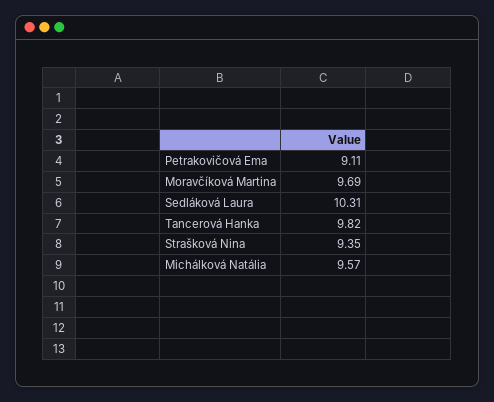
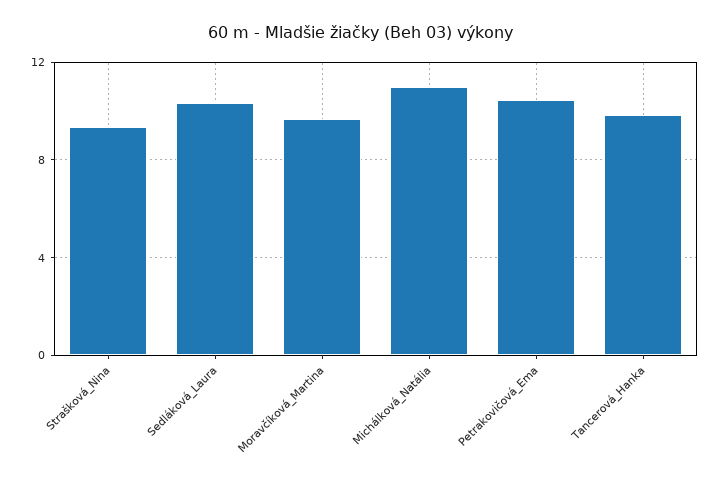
Petrakovičová Ema: 9.11 -> 10.5
Michálková Natália: 9.57 -> 11

